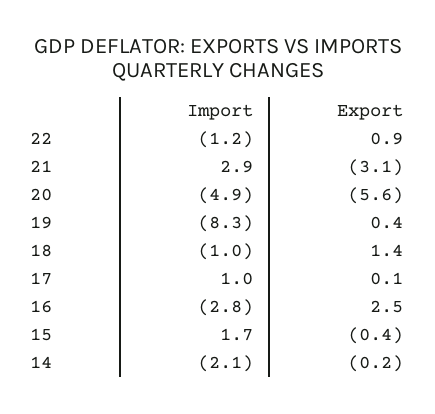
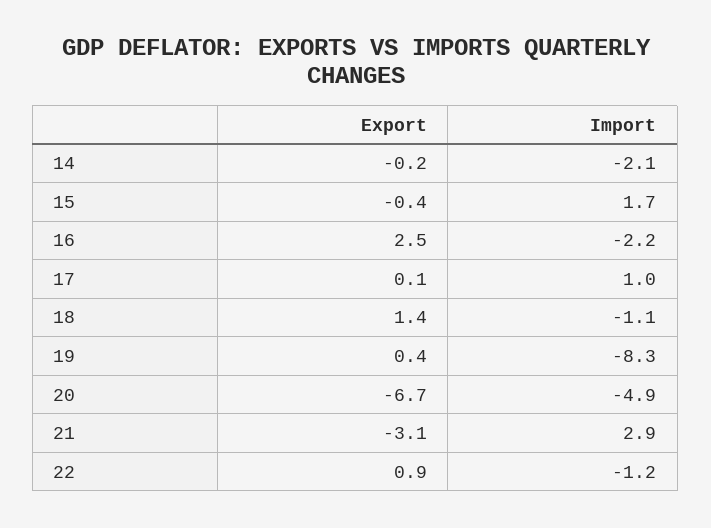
Export, 20: -5.6 -> -6.7
Import, 18: -1 -> -1.1
Import, 16: -2.8 -> -2.2

